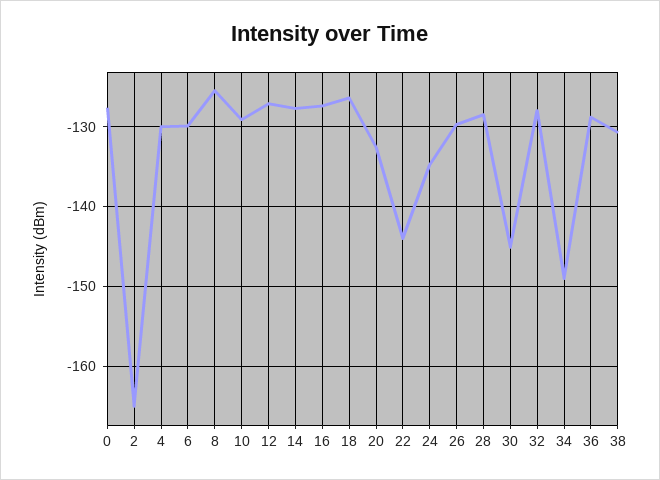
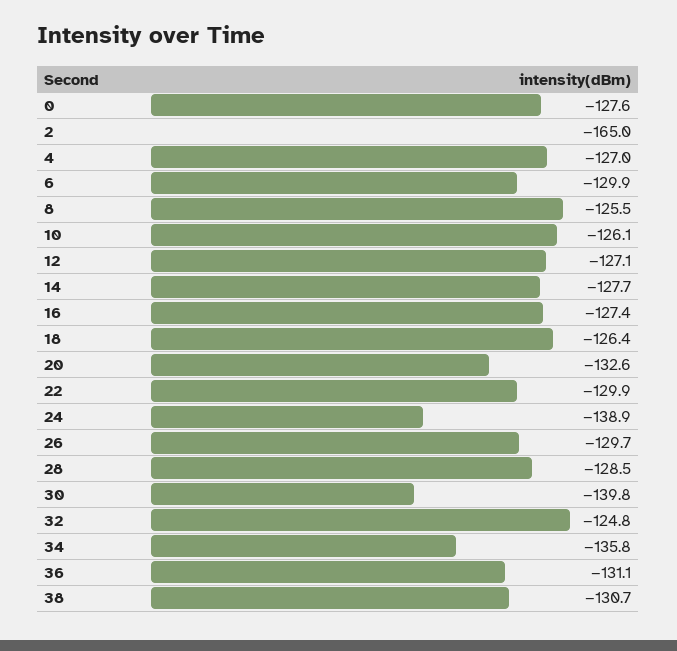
4: -130 -> -127
10: -129 -> -126.1
22: -144 -> -129.9
24: -135 -> -138.9
30: -145 -> -139.8
32: -128 -> -124.8
34: -149 -> -135.8
36: -129 -> -131.1

